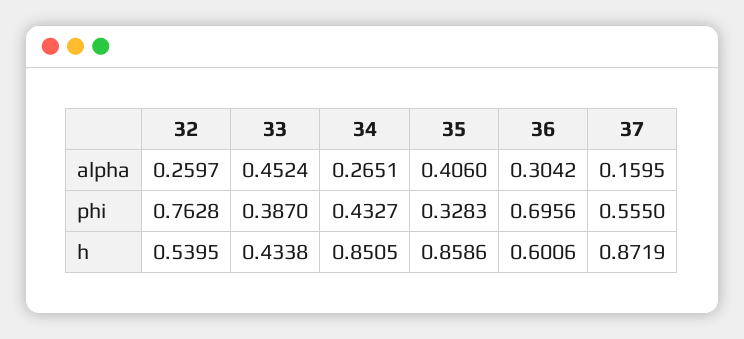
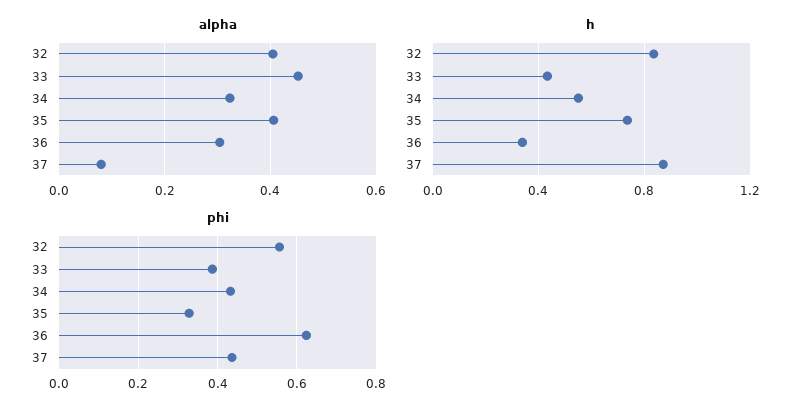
alpha, 32: 0.2597 -> 0.4
alpha, 34: 0.2651 -> 0.32
alpha, 37: 0.1595 -> 0.08
phi, 32: 0.7628 -> 0.56
phi, 36: 0.6956 -> 0.62
phi, 37: 0.555 -> 0.44
h, 32: 0.5395 -> 0.85
h, 34: 0.8505 -> 0.55
h, 35: 0.8586 -> 0.75
h, 36: 0.6006 -> 0.35

